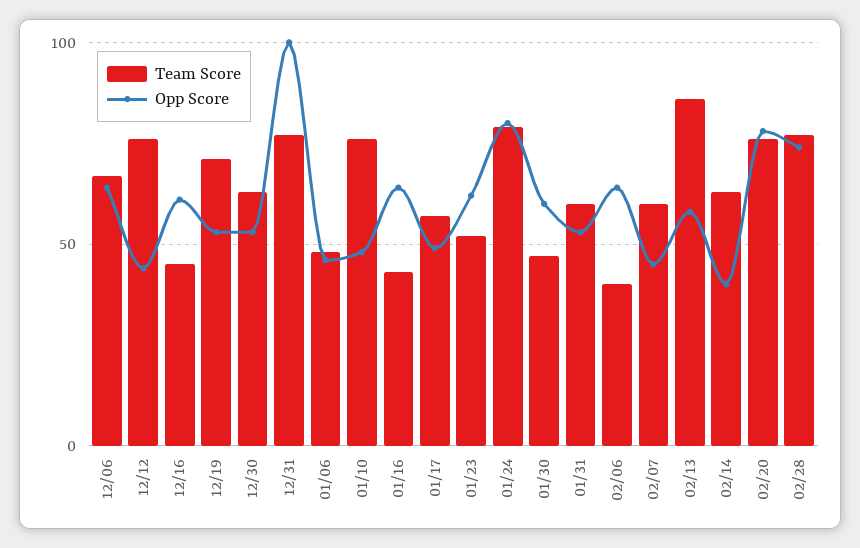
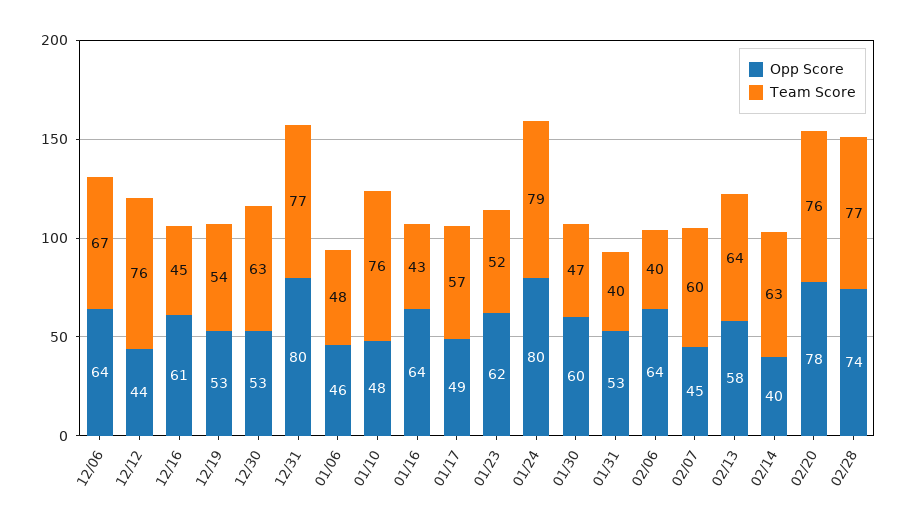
Team Score, 12/19: 70 -> 54
Opp Score, 12/31: 100 -> 80
Team Score, 01/31: 60 -> 40
Team Score, 02/13: 85 -> 64

